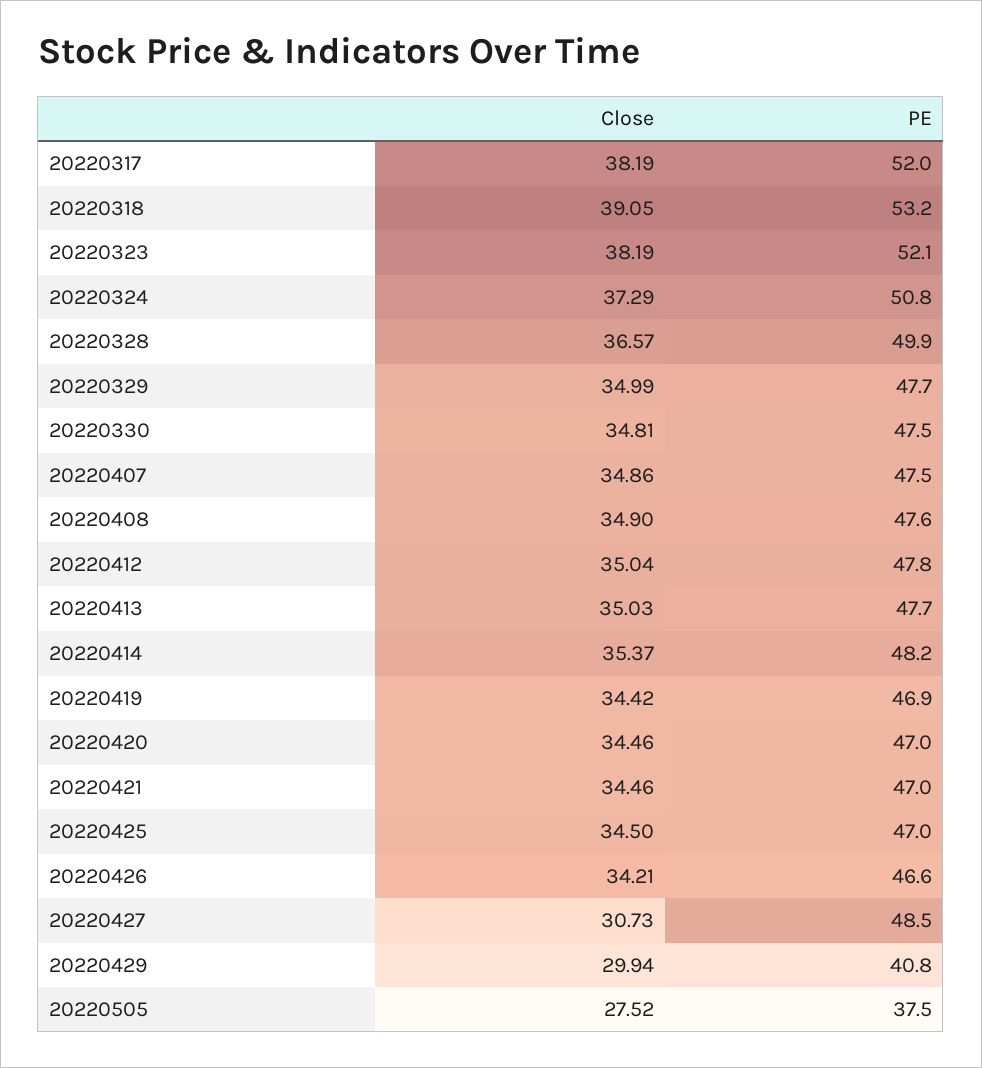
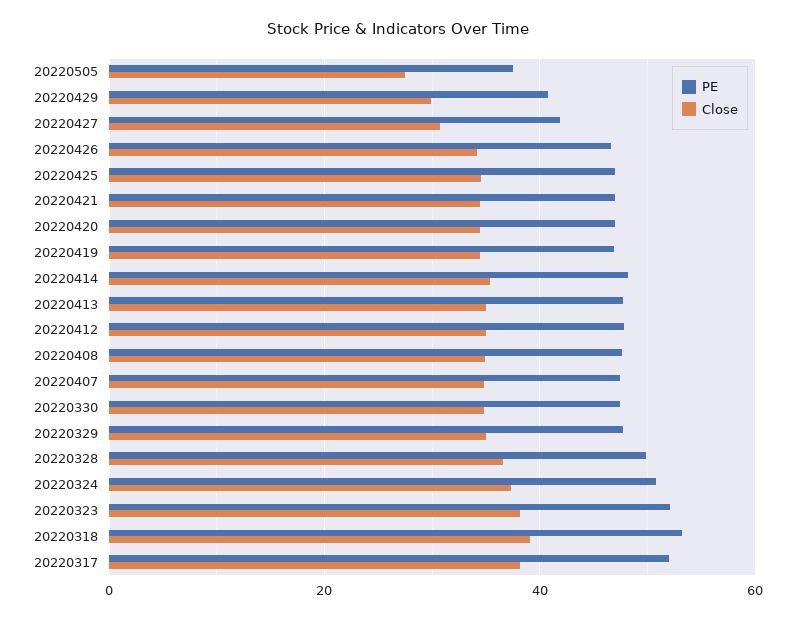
PE, 20220427: 48.5 -> 42

